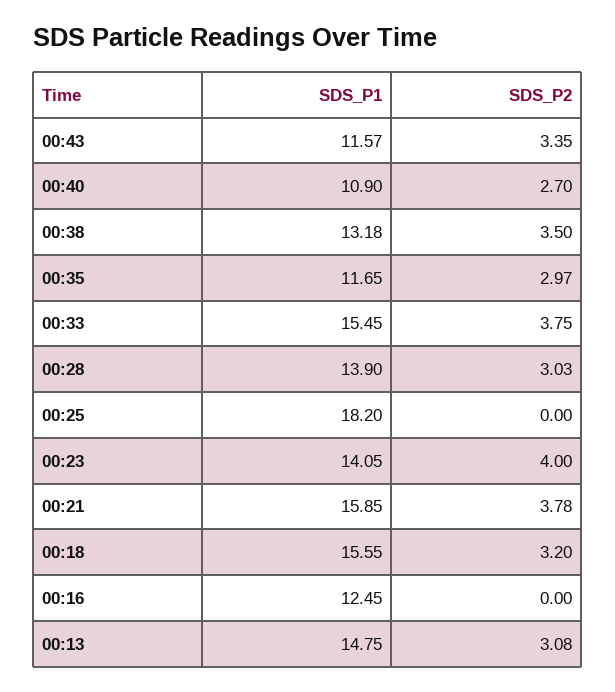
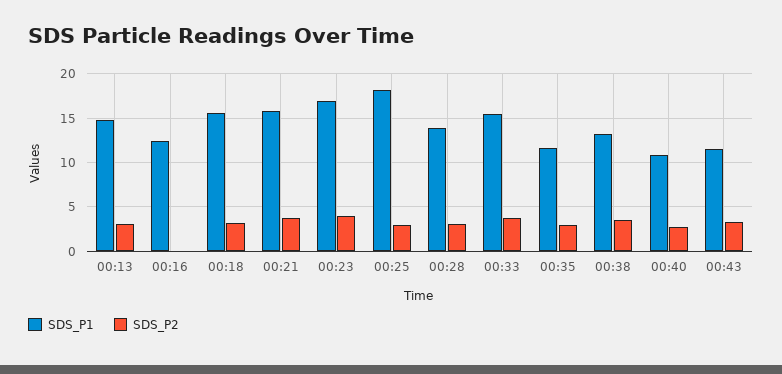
SDS_P2, 00:25: 0 -> 3
SDS_P1, 00:23: 14.05 -> 17

